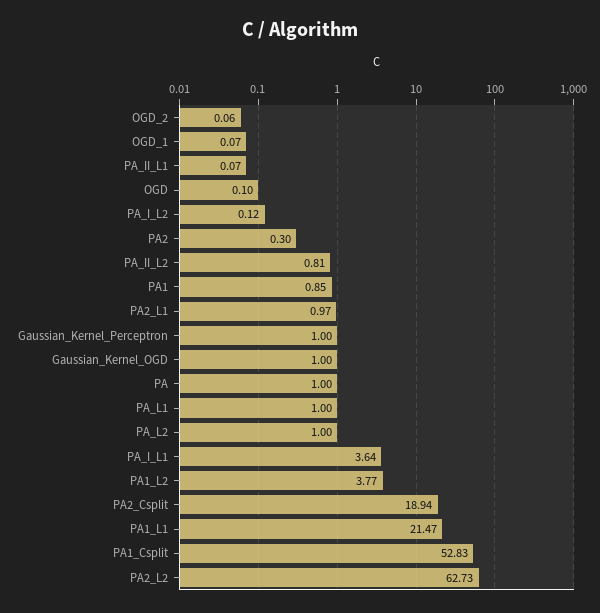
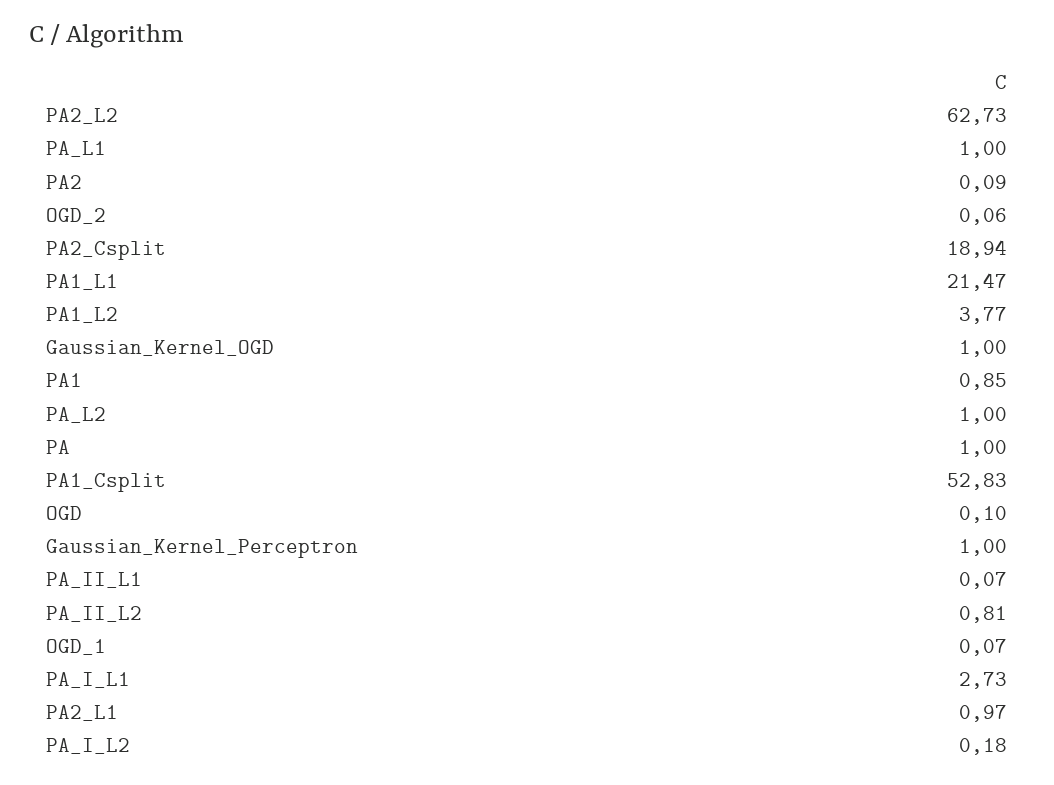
PA_I_L2: 0.12 -> 0.18
PA2: 0.3 -> 0.09
PA_I_L1: 3.64 -> 2.73

